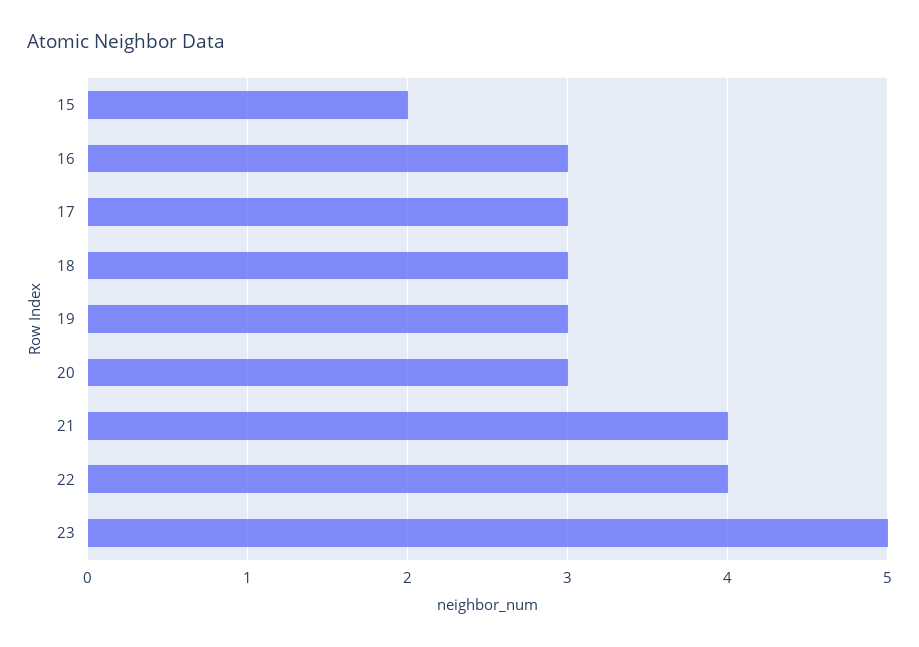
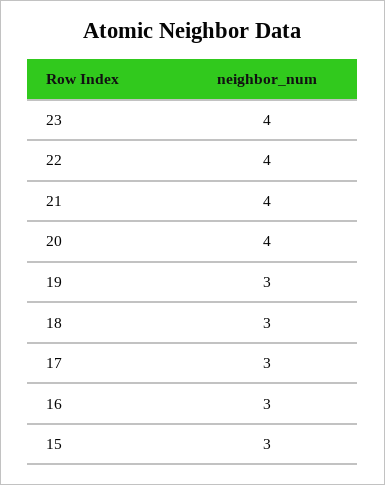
15: 2 -> 3
20: 3 -> 4
23: 5 -> 4

